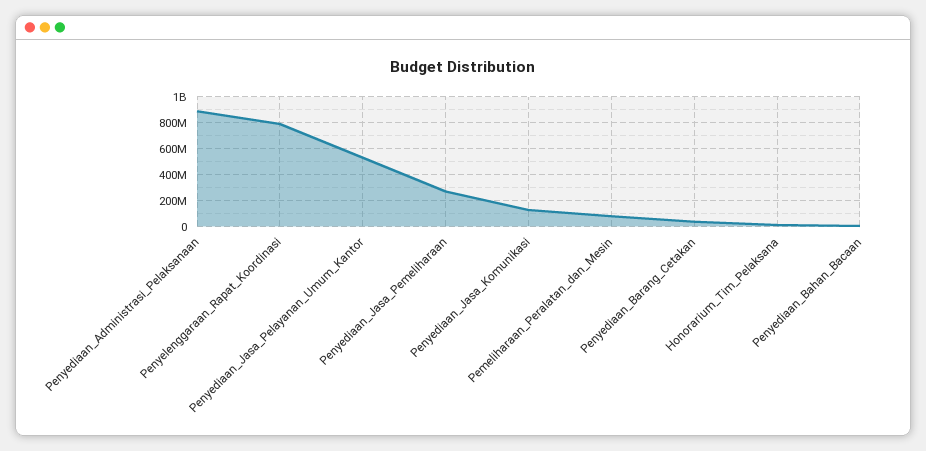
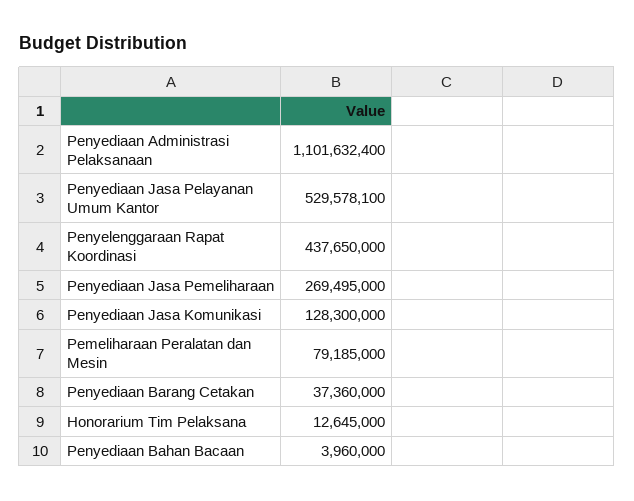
Penyediaan_Administrasi_Pelaksanaan: 900000000 -> 1101632400
Penyelenggaraan_Rapat_Koordinasi: 800000000 -> 437650000

